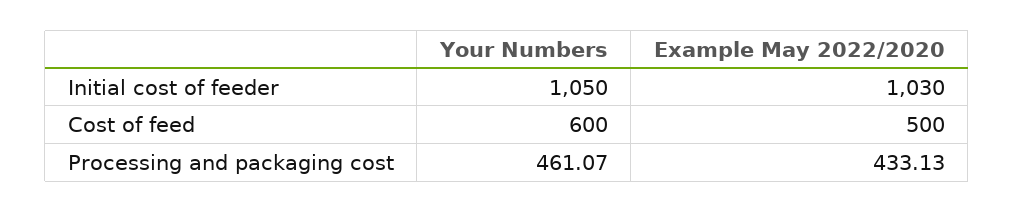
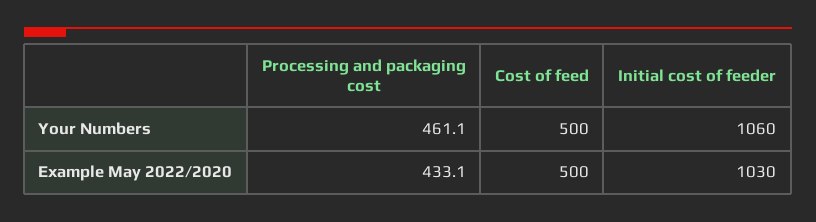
Your Numbers, Initial cost of feeder: 1050 -> 1060
Your Numbers, Cost of feed: 600 -> 500

